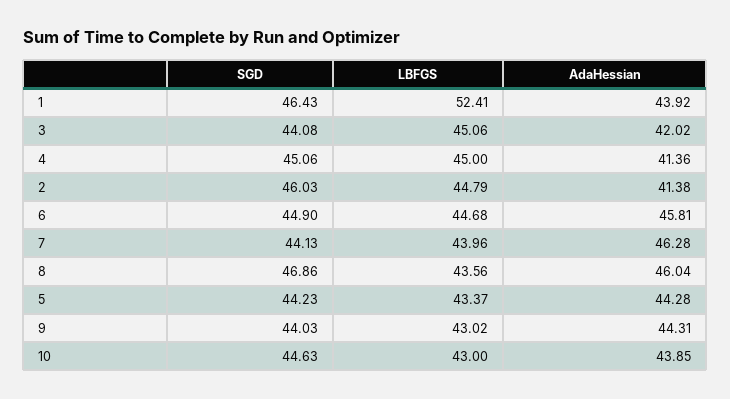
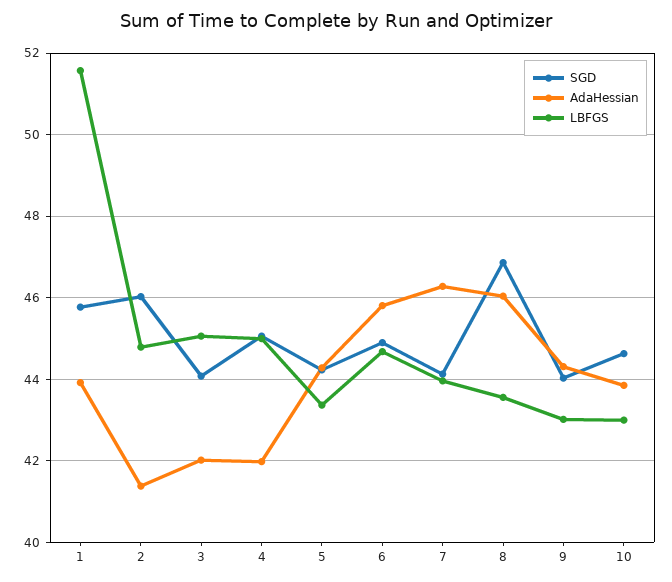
SGD, 1: 46.43 -> 45.8
LBFGS, 1: 52.41 -> 51.6
AdaHessian, 4: 41.36 -> 42

